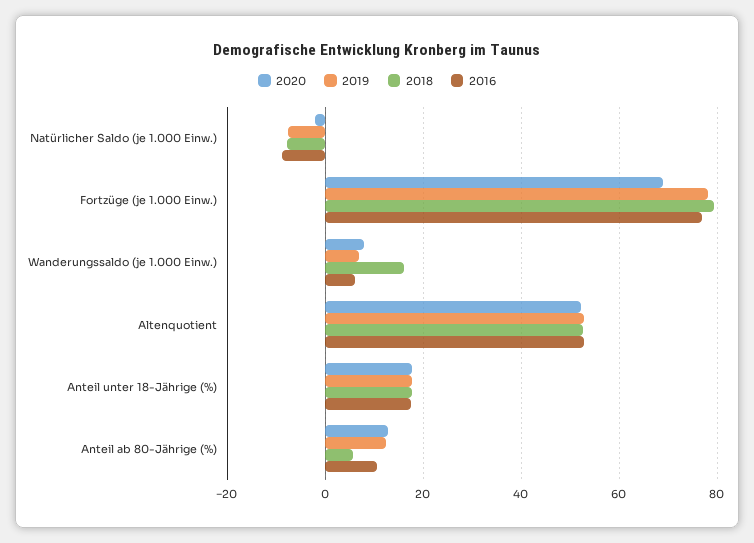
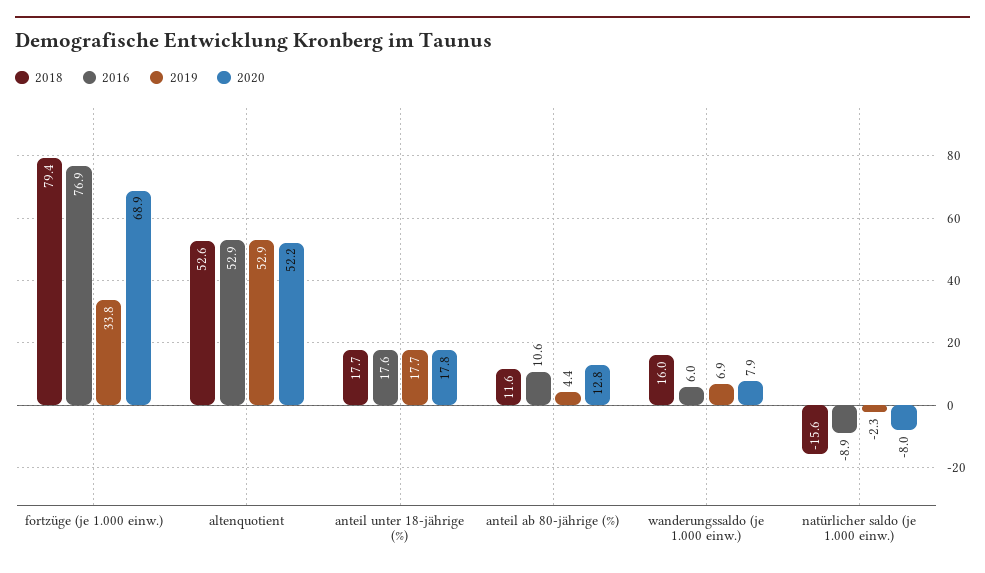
2020, Natürlicher Saldo (je 1.000 Einw.): -2 -> -8
2019, Natürlicher Saldo (je 1.000 Einw.): -8 -> -2.3
2018, Natürlicher Saldo (je 1.000 Einw.): -8 -> -15.6
2019, Fortzüge (je 1.000 Einw.): 78 -> 33.8
2019, Anteil ab 80-Jährige (%): 12 -> 4.4
2018, Anteil ab 80-Jährige (%): 6 -> 11.6

